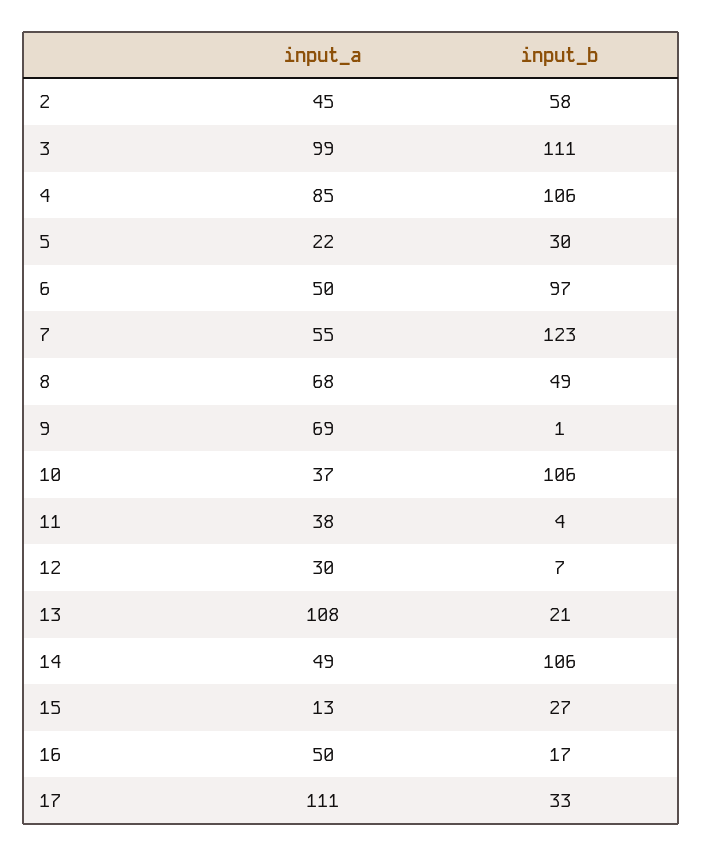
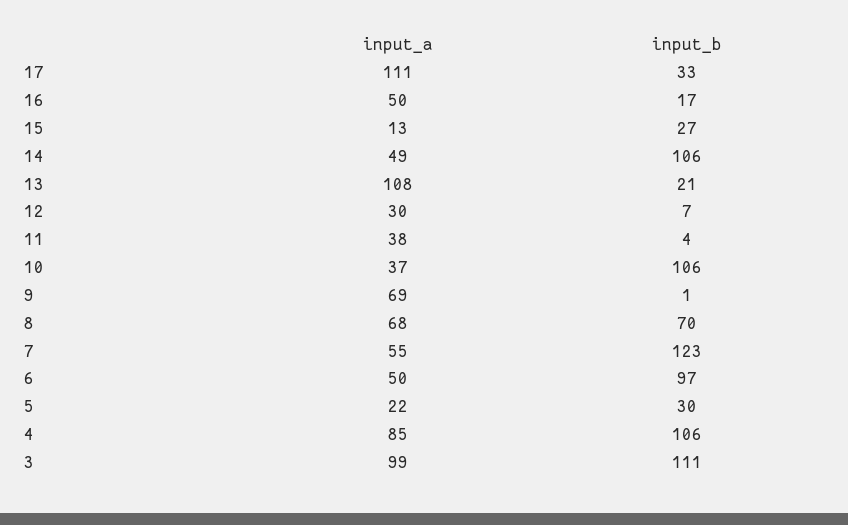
input_a, 2: 45 -> none
input_b, 2: 58 -> none
input_b, 8: 49 -> 70

